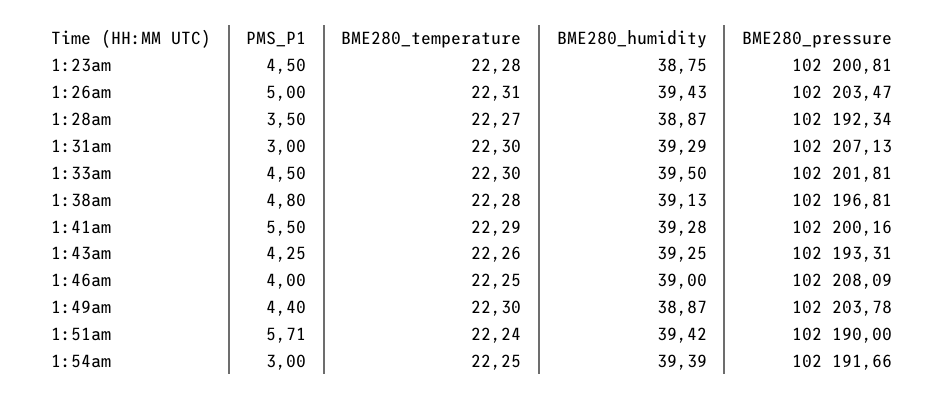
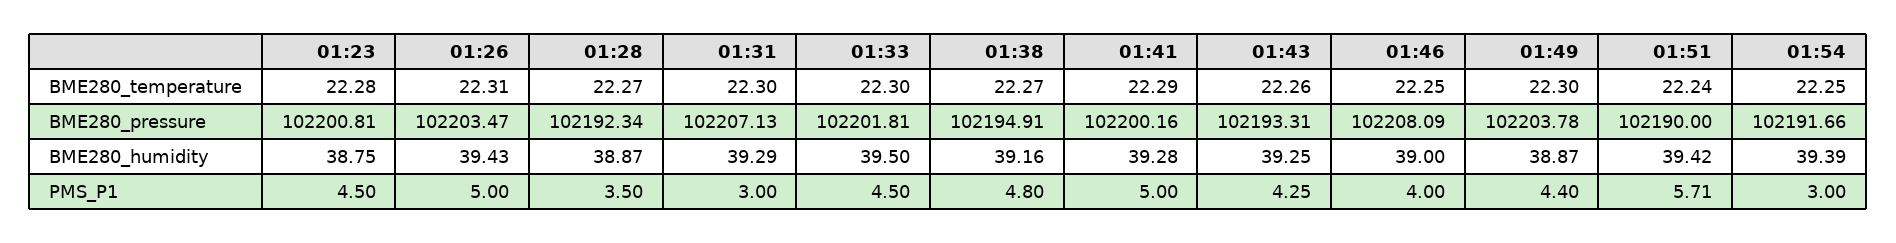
BME280_temperature, 1:38am: 22.28 -> 22.27
BME280_humidity, 1:38am: 39.13 -> 39.16
BME280_pressure, 1:38am: 102196.81 -> 102194.91
PMS_P1, 1:41am: 5.5 -> 5

